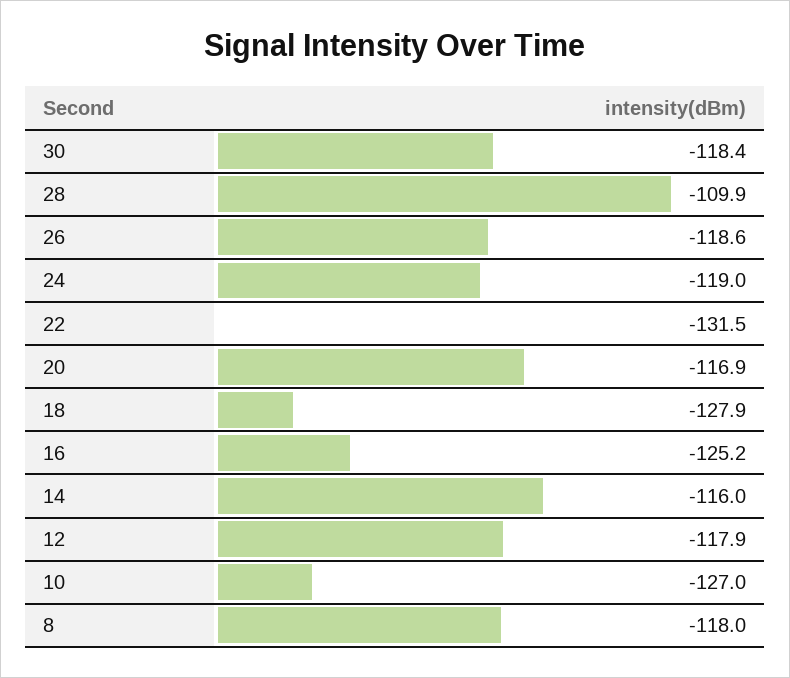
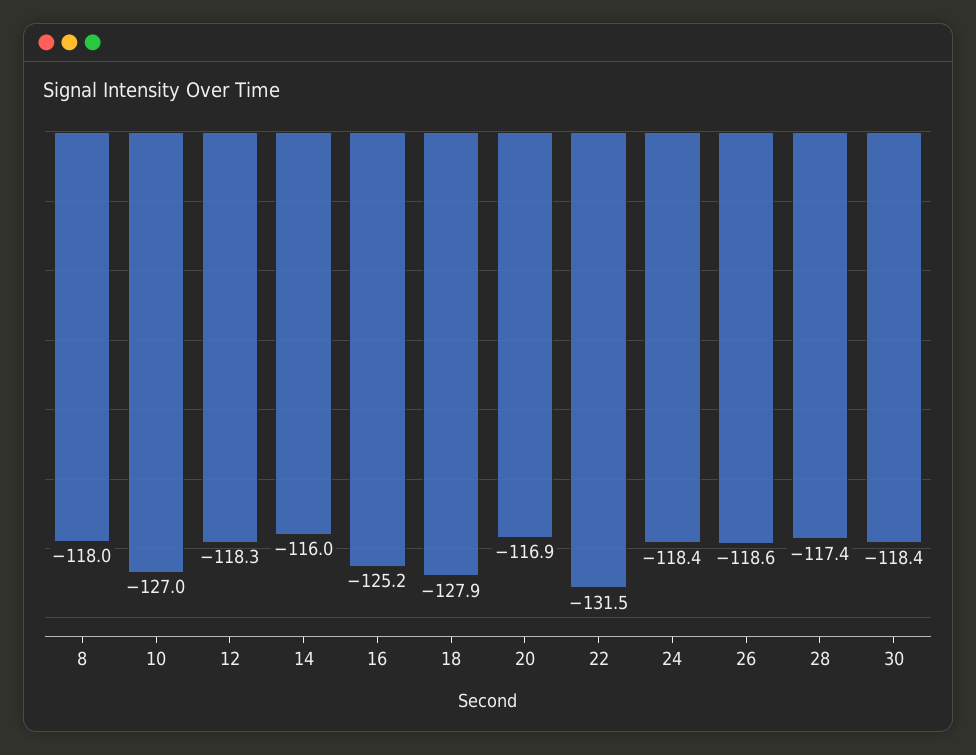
28: -109.9 -> -117.4
24: -119 -> -118.4
12: -117.9 -> -118.3

